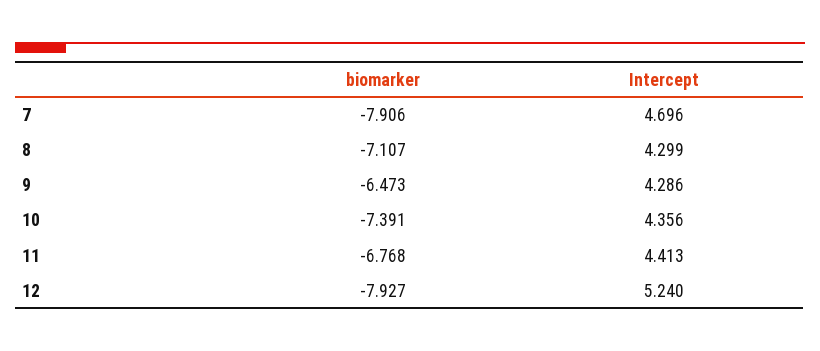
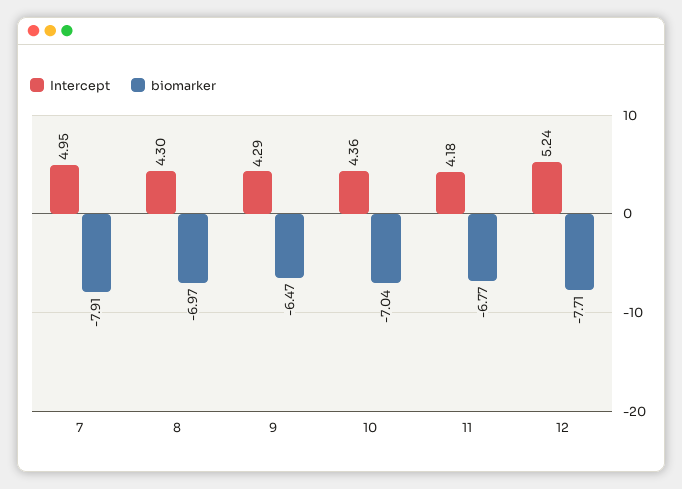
Intercept, 7: 4.696 -> 4.95
biomarker, 8: -7.107 -> -6.97
biomarker, 10: -7.391 -> -7.04
Intercept, 11: 4.413 -> 4.18
biomarker, 12: -7.927 -> -7.71

